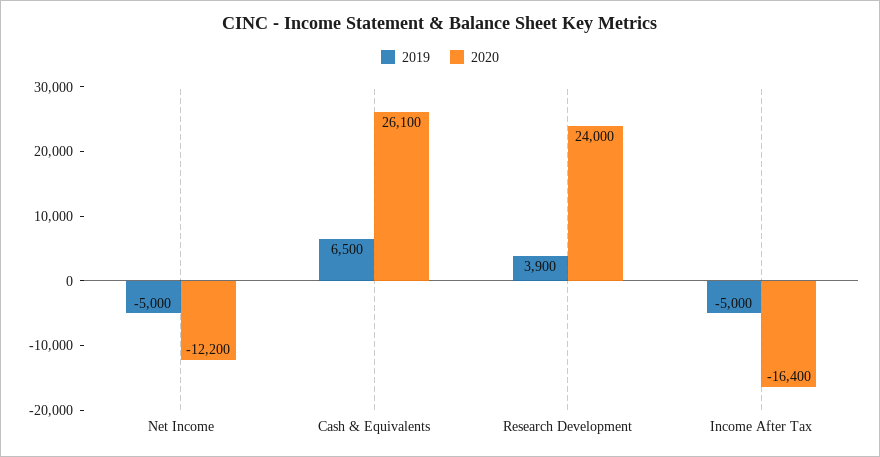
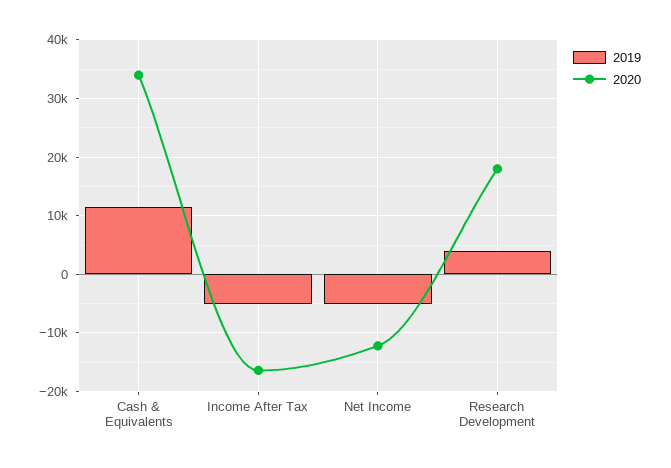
2019, Cash & Equivalents: 6500 -> 12000
2020, Cash & Equivalents: 26100 -> 34000
2020, Research Development: 24000 -> 18000

